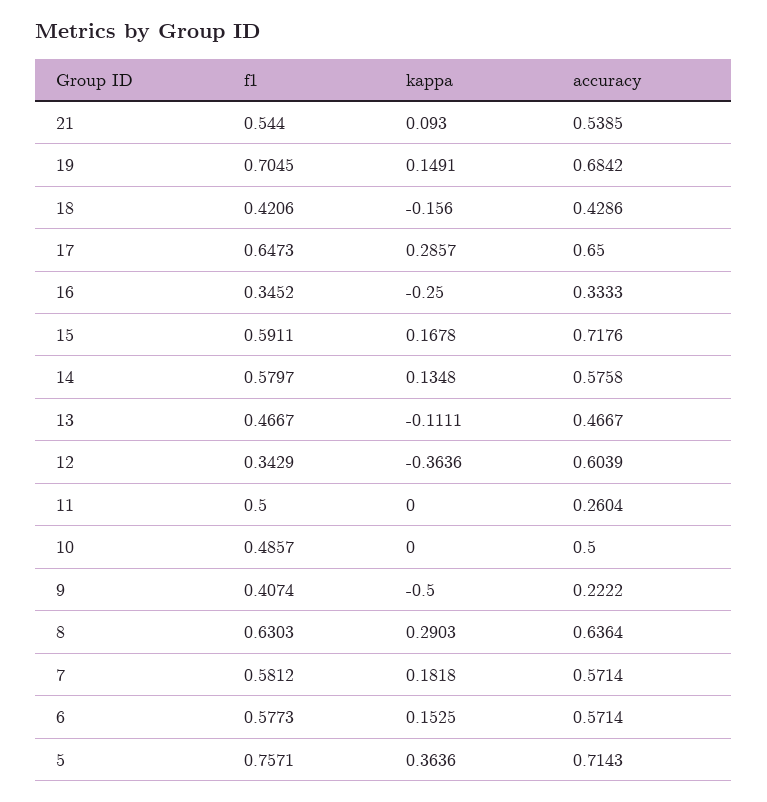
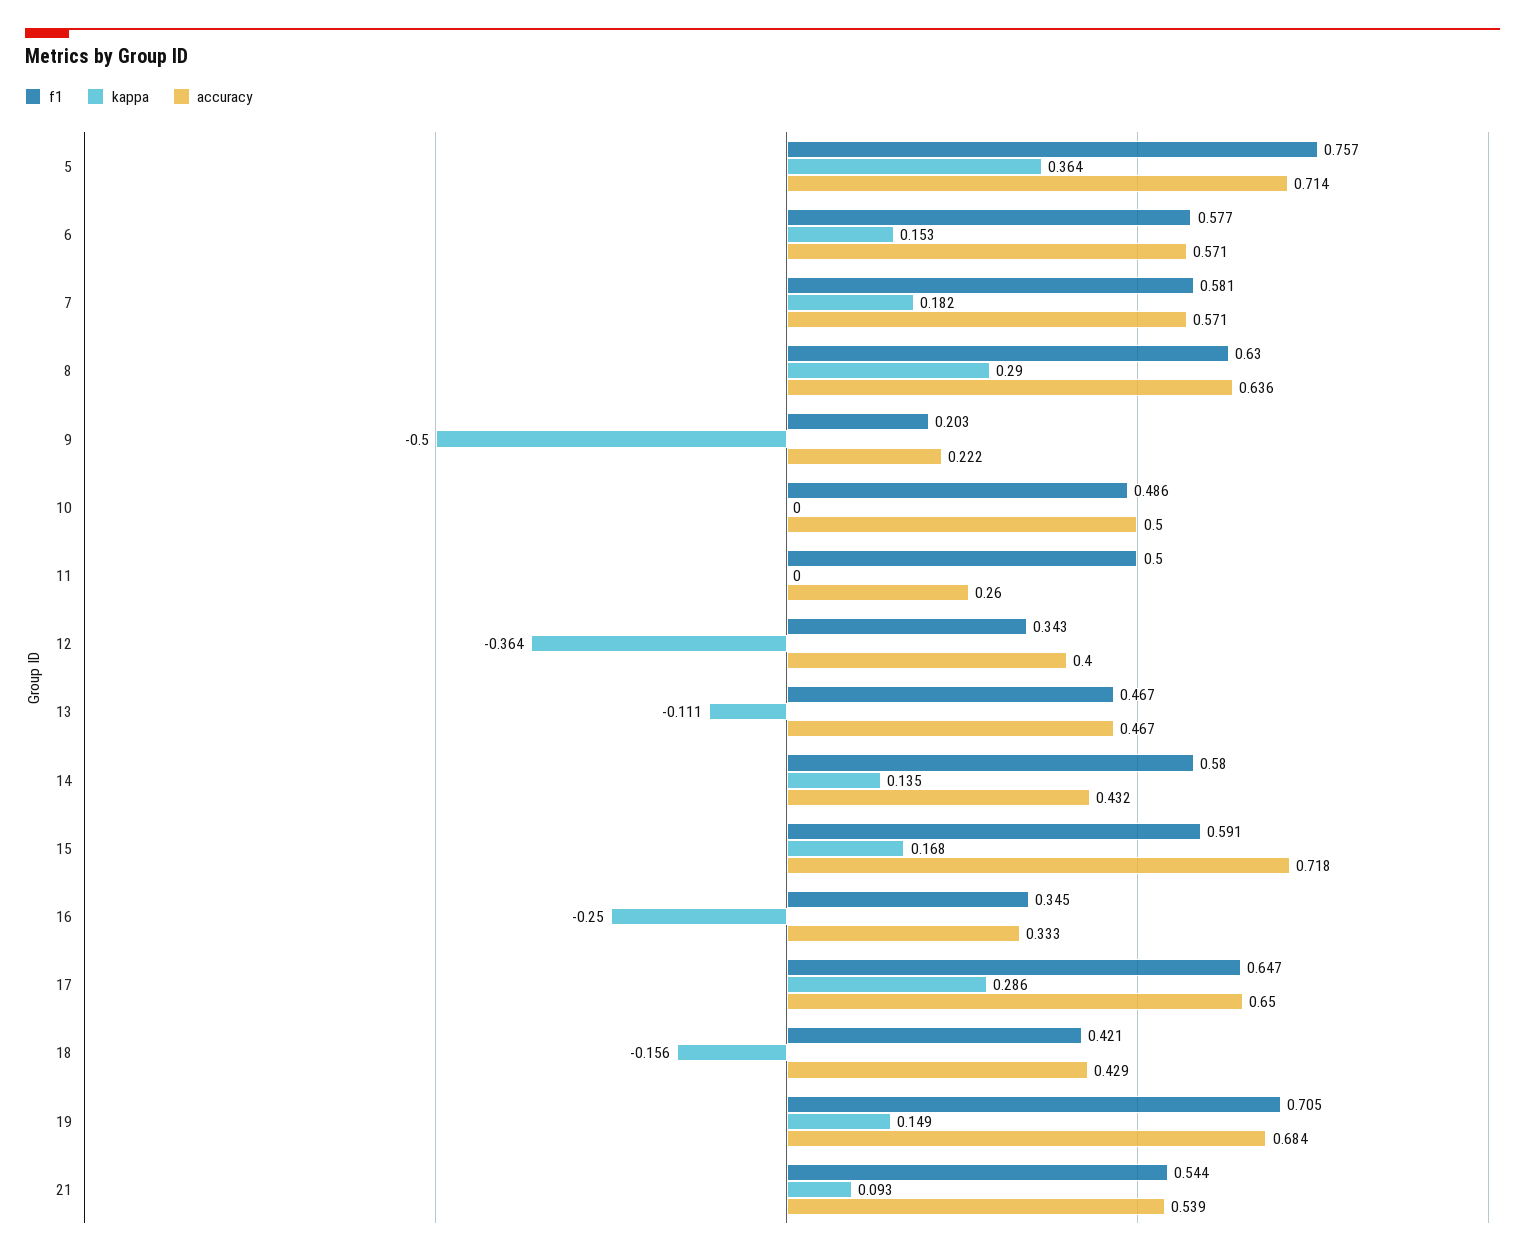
accuracy, 14: 0.5758 -> 0.432
accuracy, 12: 0.6039 -> 0.4
f1, 9: 0.4074 -> 0.203

